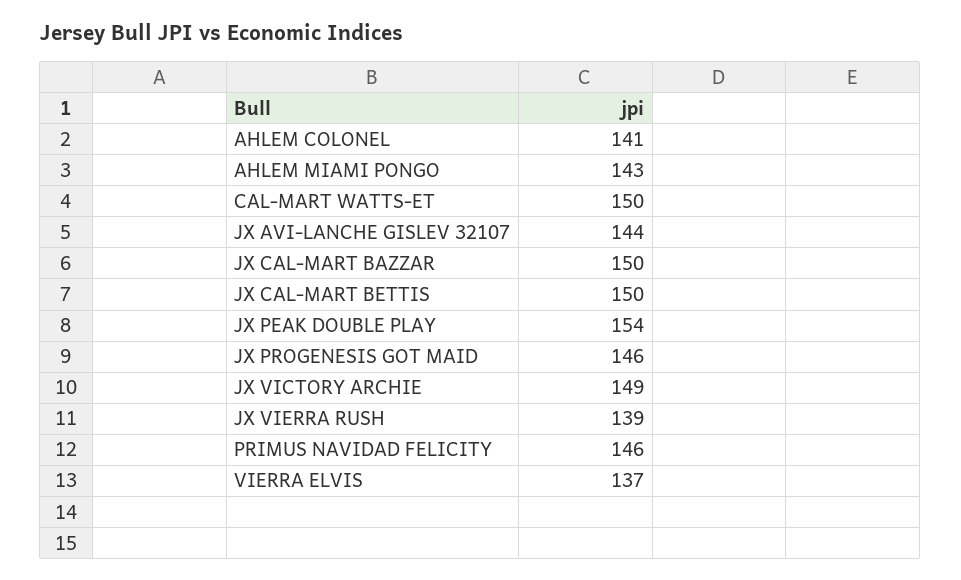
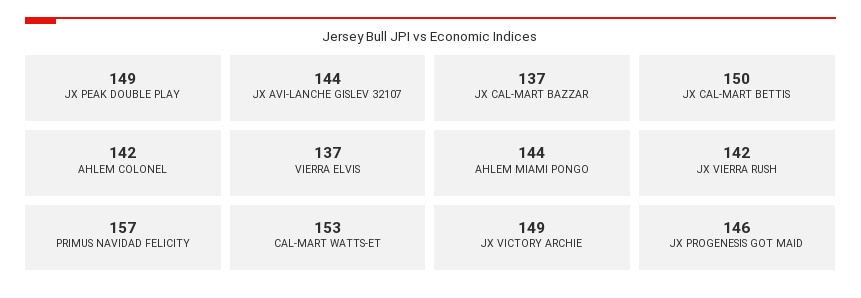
AHLEM COLONEL: 141 -> 142
AHLEM MIAMI PONGO: 143 -> 144
CAL-MART WATTS-ET: 150 -> 153
JX CAL-MART BAZZAR: 150 -> 137
JX PEAK DOUBLE PLAY: 154 -> 149
JX VIERRA RUSH: 139 -> 142
PRIMUS NAVIDAD FELICITY: 146 -> 157

